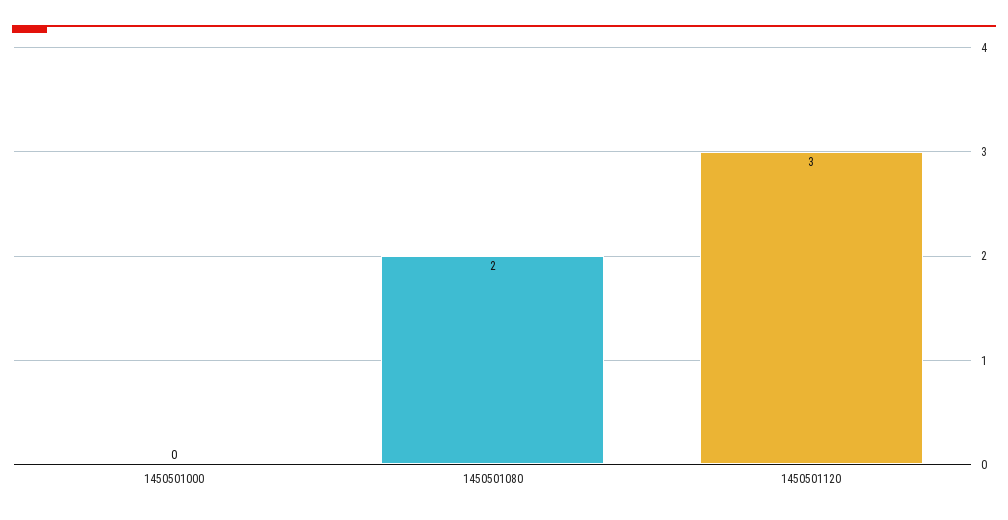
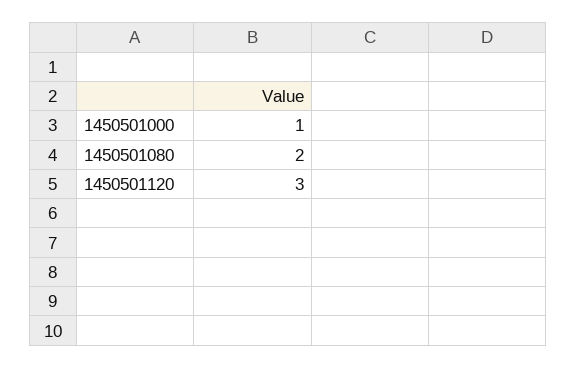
1450501000: 0 -> 1

